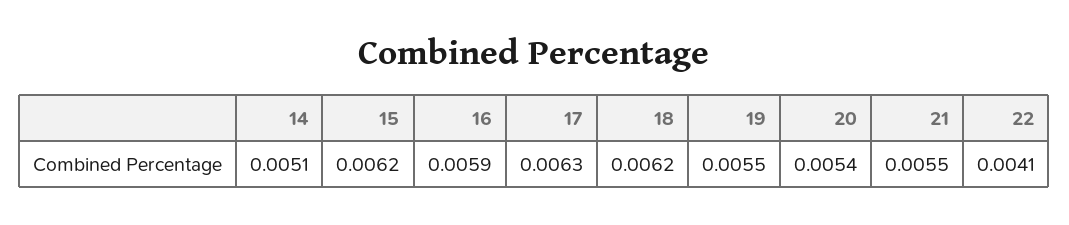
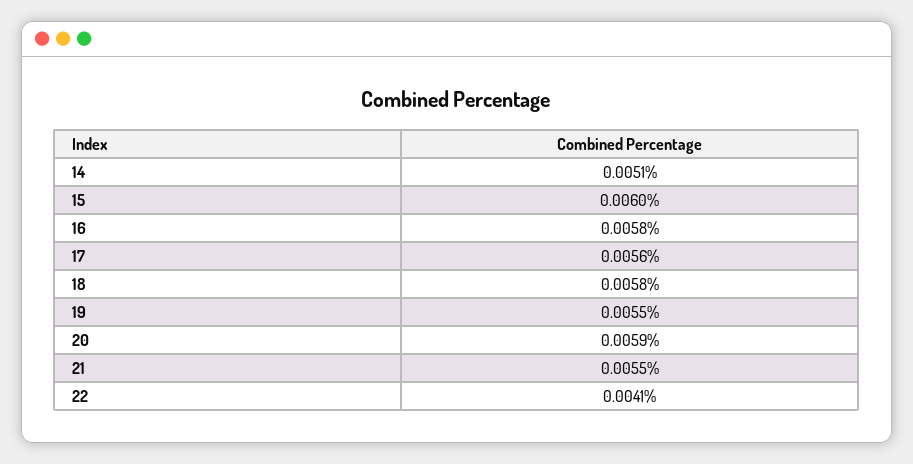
15: 0.0062 -> 0.006
16: 0.0059 -> 0.0058
17: 0.0063 -> 0.0056
18: 0.0062 -> 0.0058
20: 0.0054 -> 0.0059

